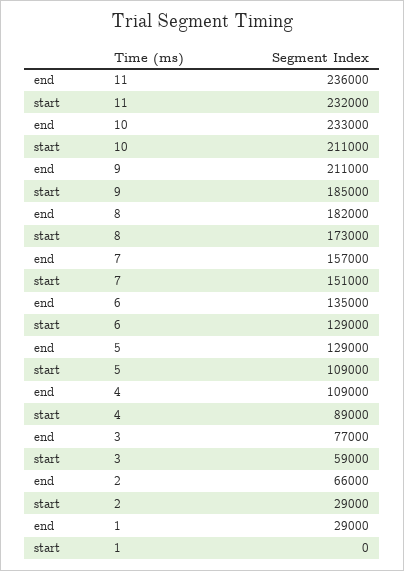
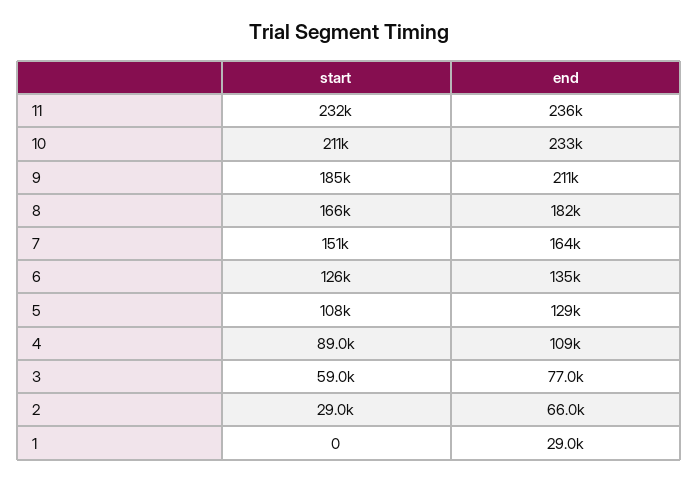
start, 8: 173000 -> 166000
end, 7: 157000 -> 164000
start, 6: 129000 -> 126000
start, 5: 109000 -> 108000

